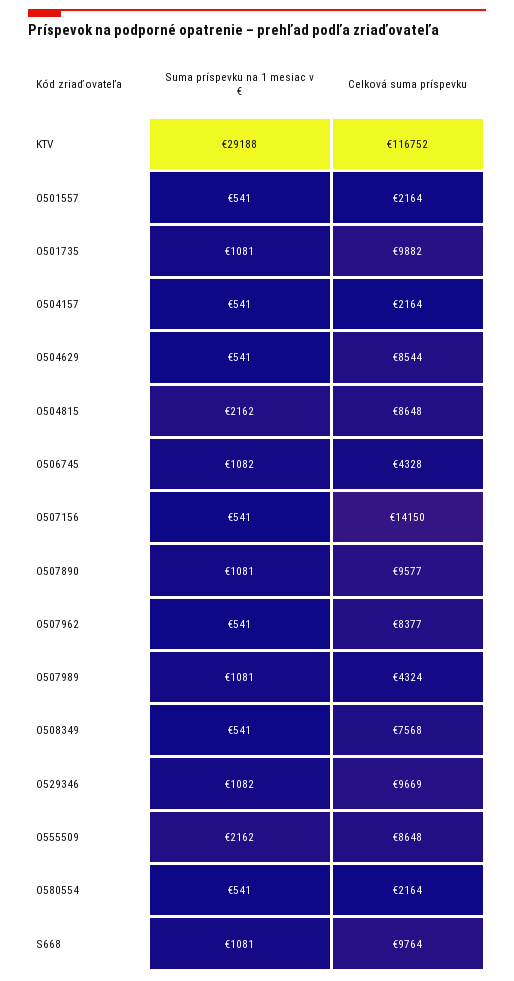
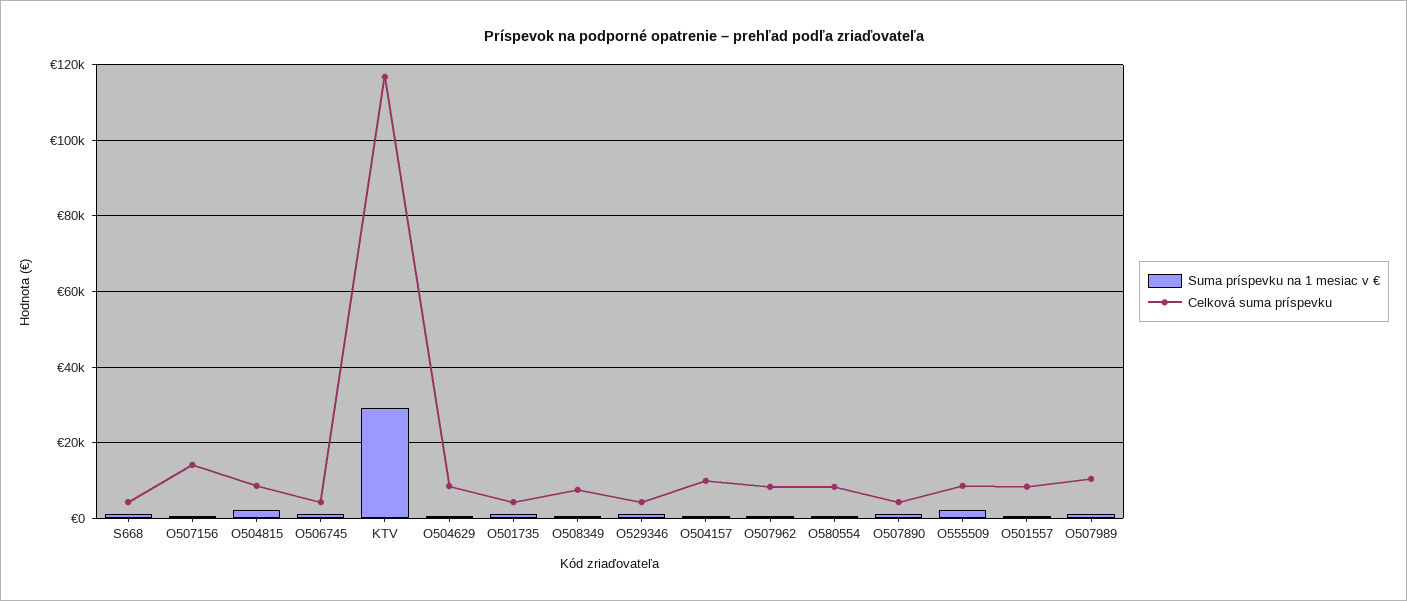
Celková suma príspevku, O501557: 2164 -> 8000
Celková suma príspevku, O501735: 9882 -> 4000
Celková suma príspevku, O504157: 2164 -> 10000
Celková suma príspevku, O507890: 9577 -> 4000
Celková suma príspevku, O507989: 4324 -> 10000
Celková suma príspevku, O529346: 9669 -> 4000
Celková suma príspevku, O580554: 2164 -> 8000
Celková suma príspevku, S668: 9764 -> 4000

